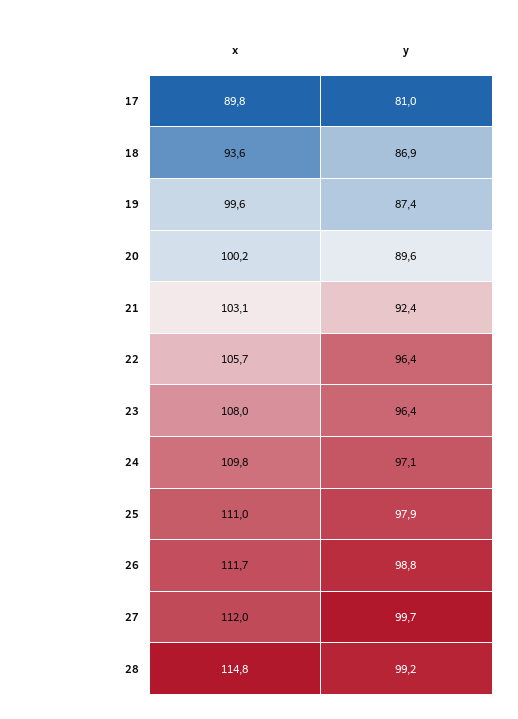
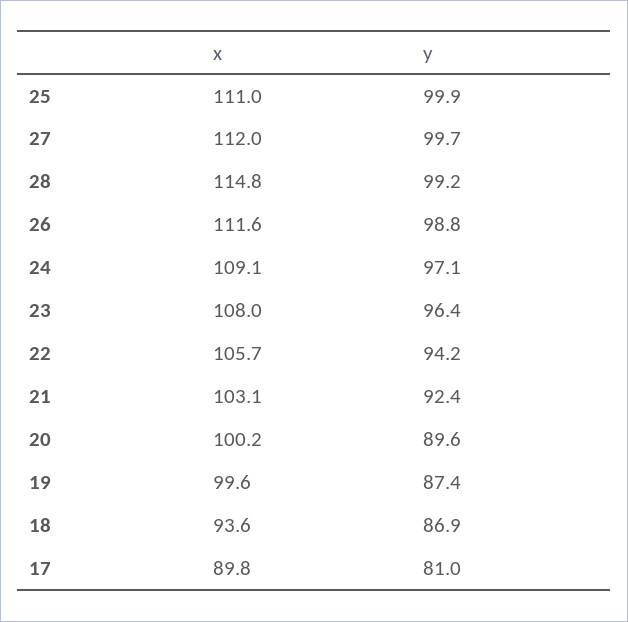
y, 22: 96.4 -> 94.2
x, 24: 109.8 -> 109.1
y, 25: 97.9 -> 99.9
x, 26: 111.7 -> 111.6

